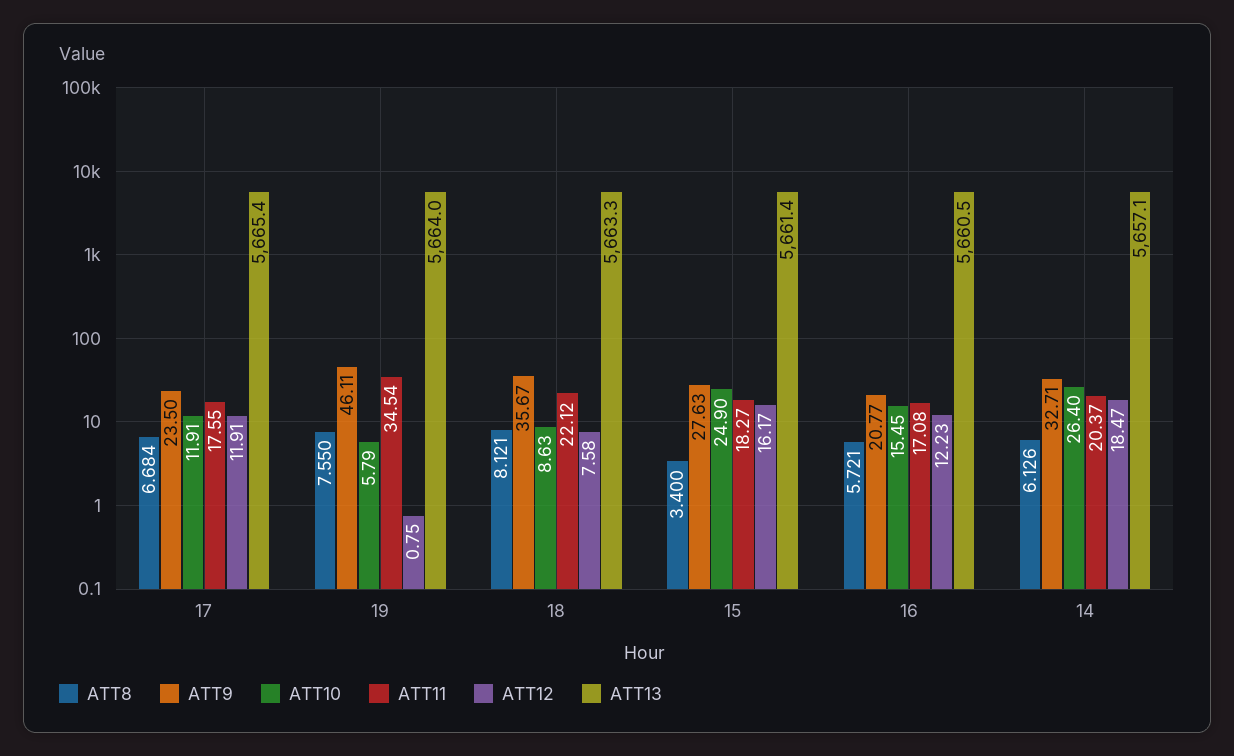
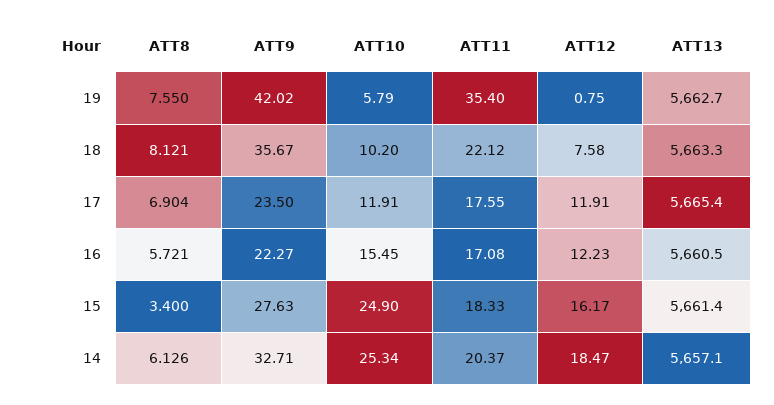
ATT8, 17: 6.684 -> 6.904
ATT9, 19: 46.11 -> 42.02
ATT11, 19: 34.54 -> 35.4
ATT13, 19: 5664 -> 5662.7
ATT10, 18: 8.63 -> 10.2
ATT11, 15: 18.27 -> 18.33
ATT9, 16: 20.77 -> 22.27
ATT10, 14: 26.4 -> 25.34

